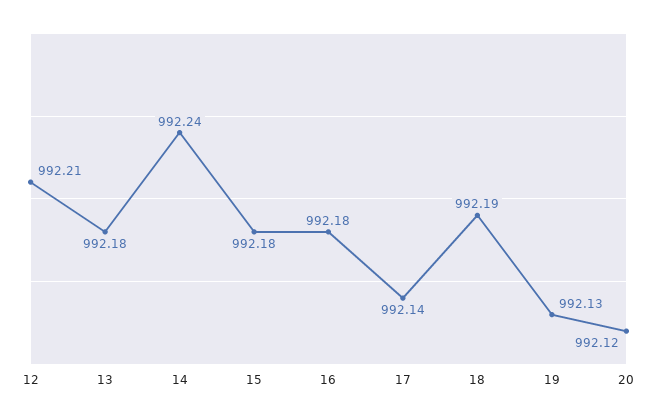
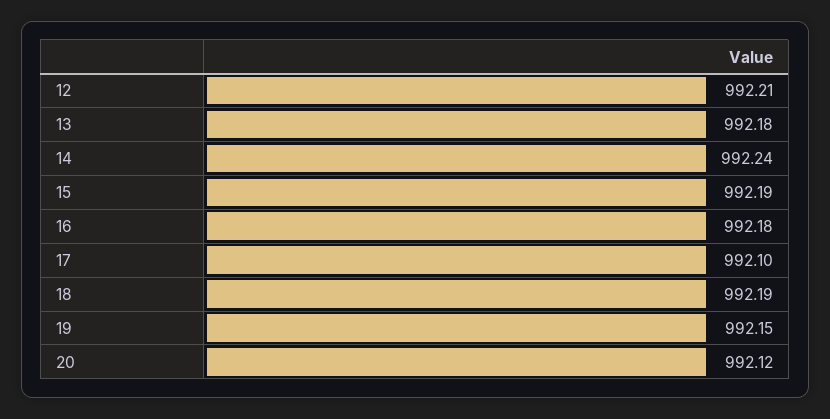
15: 992.18 -> 992.19
17: 992.14 -> 992.1
19: 992.13 -> 992.15

